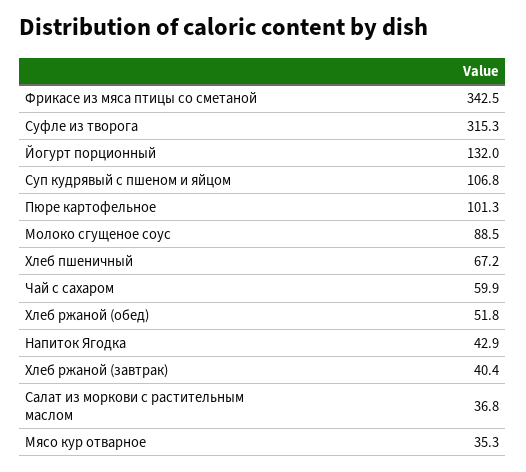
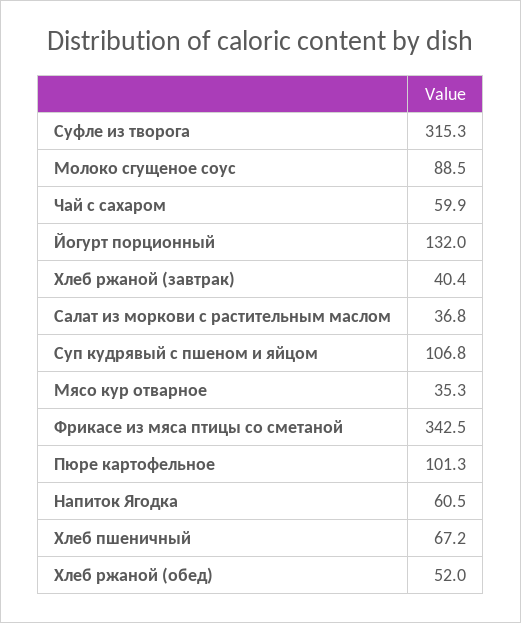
Хлеб ржаной (обед): 51.8 -> 52
Напиток Ягодка: 42.9 -> 60.5

